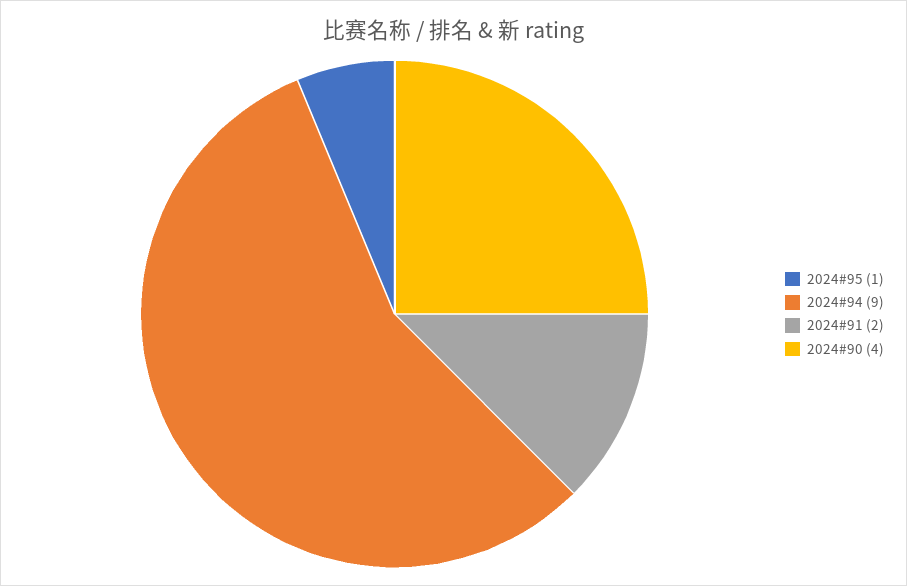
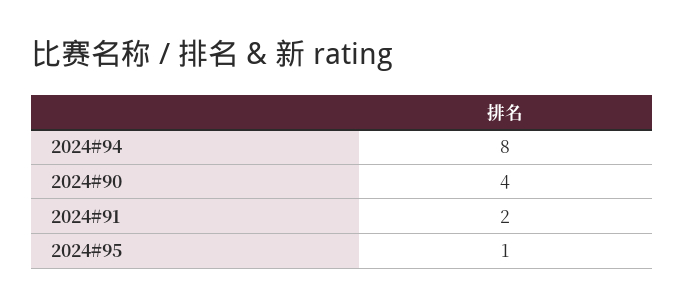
2024#94: 9 -> 8

